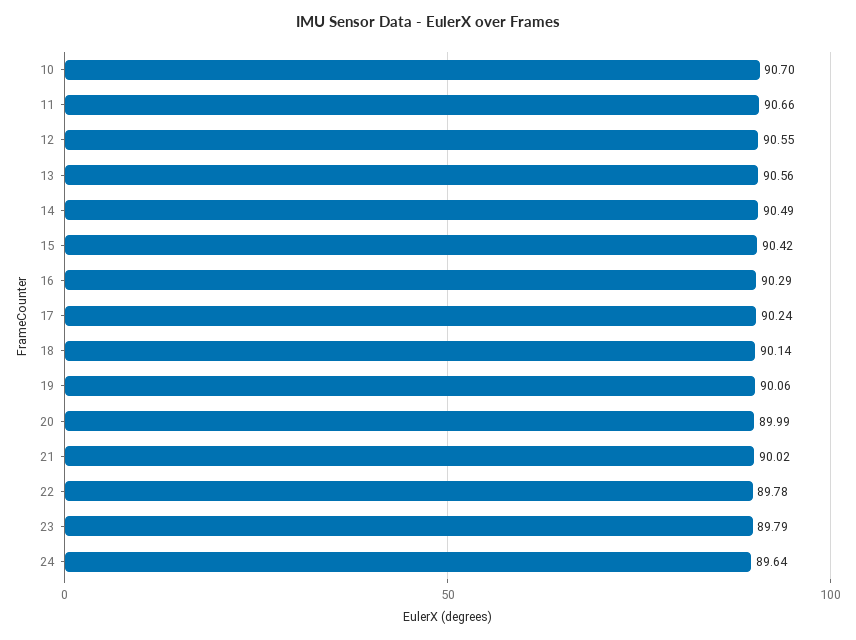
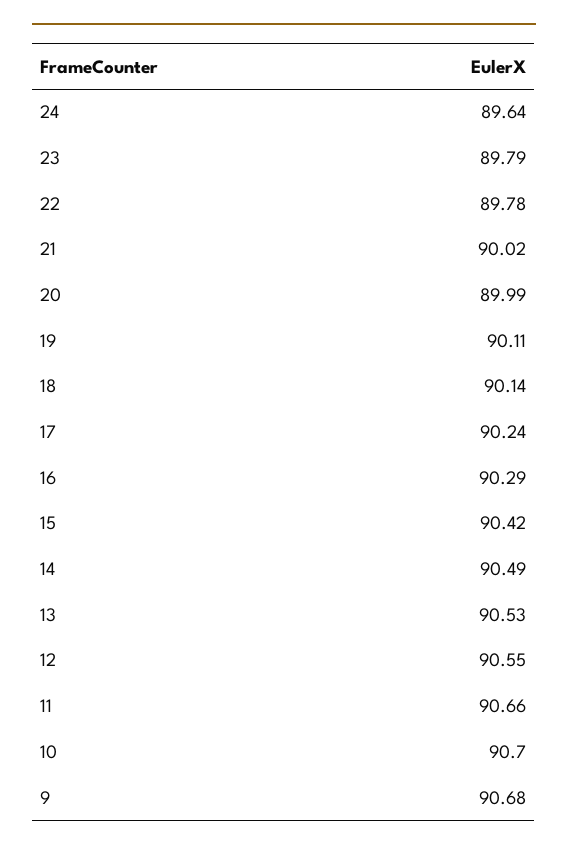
13: 90.56 -> 90.53
19: 90.06 -> 90.11
9: none -> 90.68

